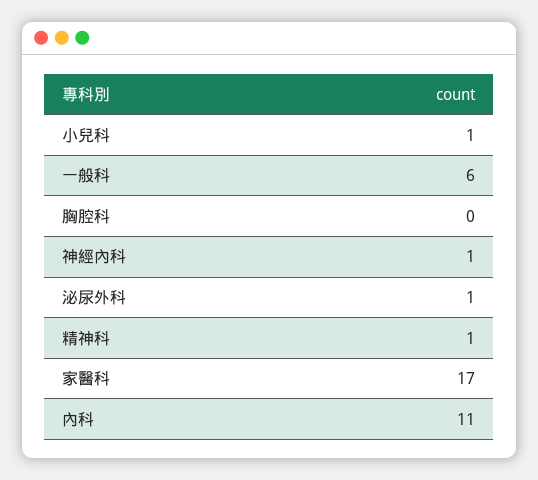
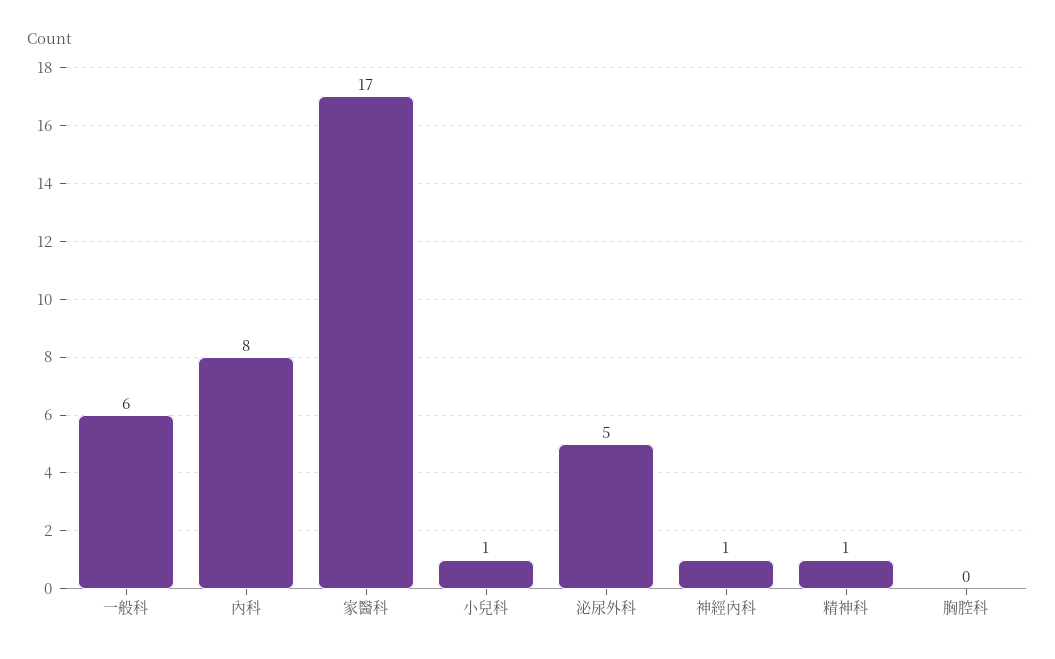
泌尿外科: 1 -> 5
內科: 11 -> 8

